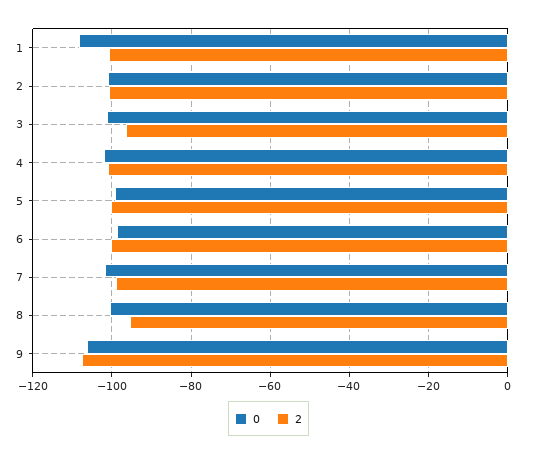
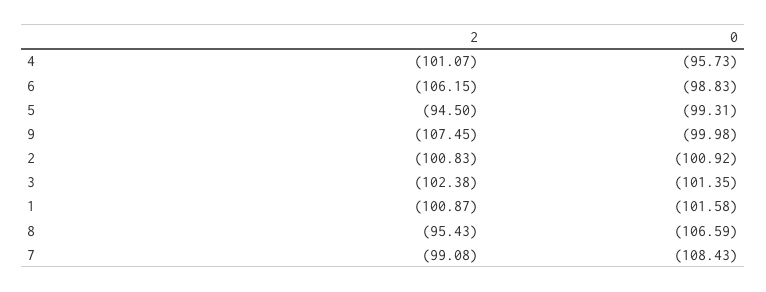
0, 1: -108 -> -101.58
2, 3: -96 -> -102.38
0, 4: -102 -> -95.73
2, 5: -100 -> -94.5
2, 6: -100 -> -106.15
0, 7: -102 -> -108.43
0, 8: -100 -> -106.59
0, 9: -106 -> -99.98

